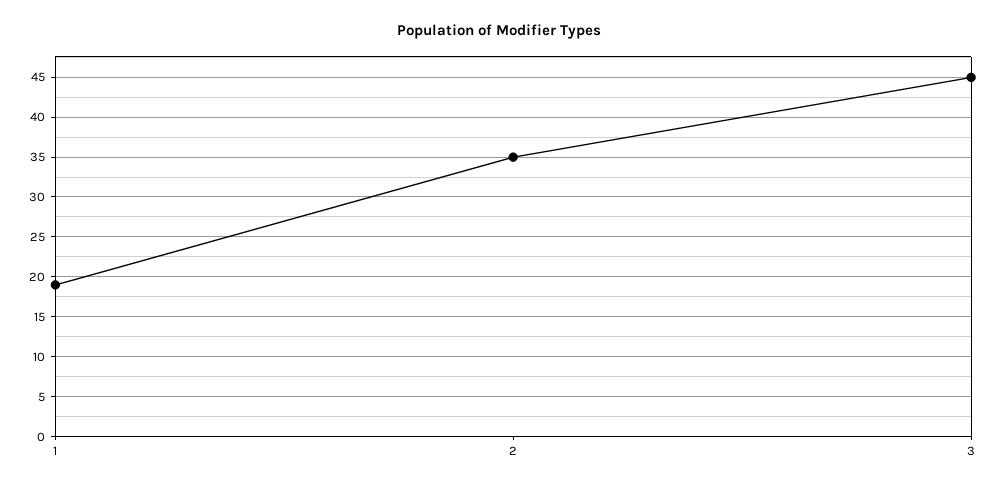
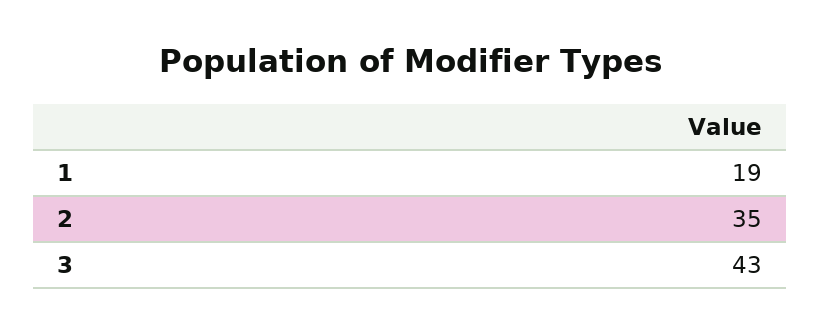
3: 45 -> 43

